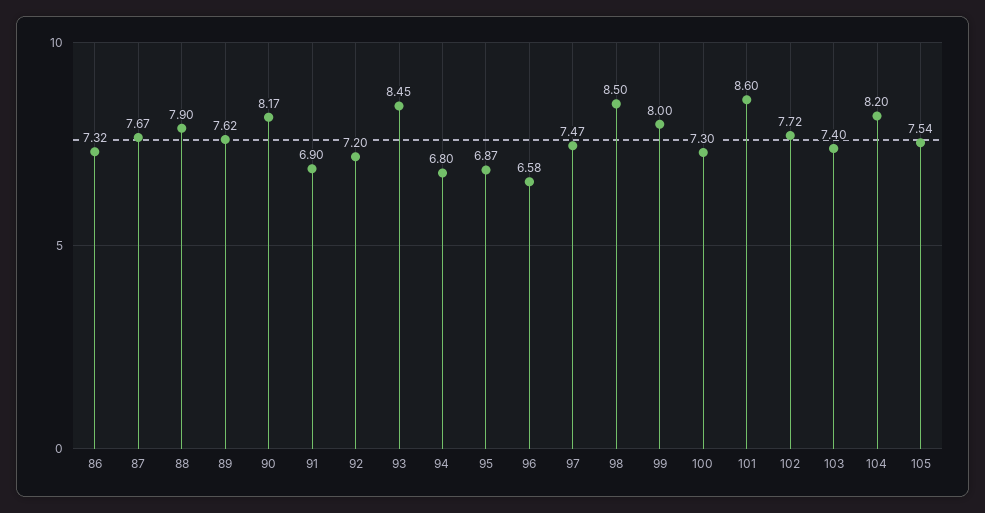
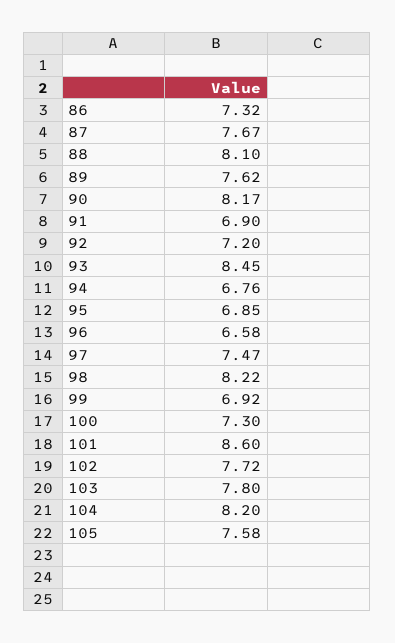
88: 7.9 -> 8.1
94: 6.8 -> 6.76
95: 6.87 -> 6.85
98: 8.5 -> 8.22
99: 8 -> 6.92
103: 7.4 -> 7.8
105: 7.54 -> 7.58

